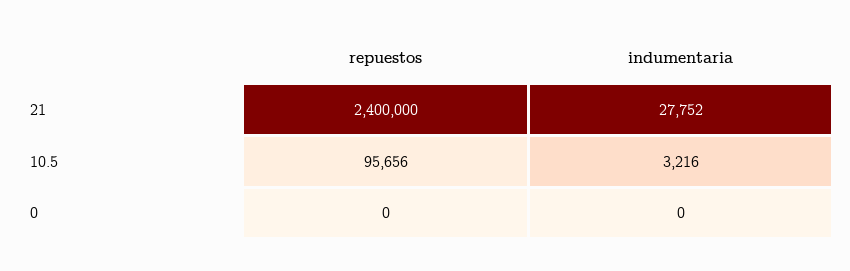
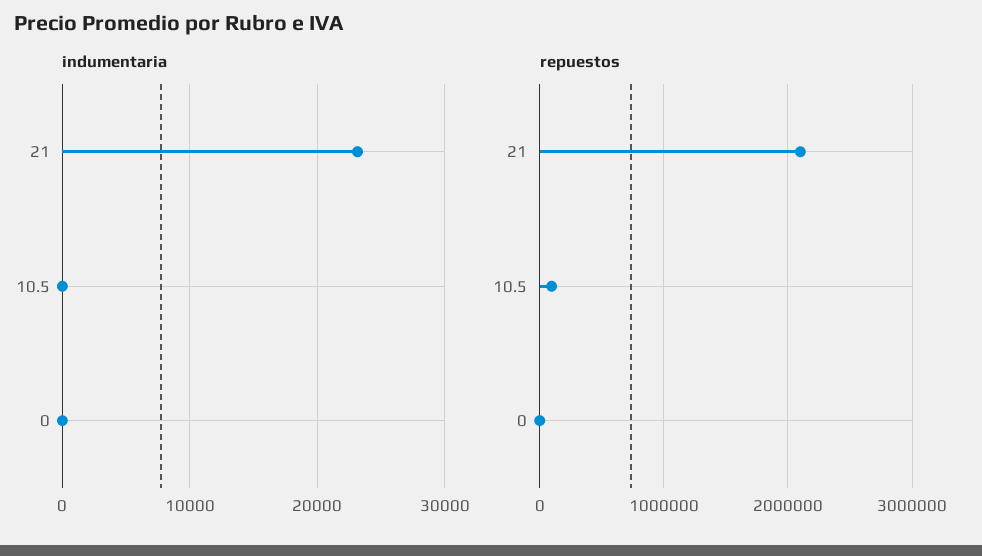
repuestos, 21: 2400000 -> 2100000
indumentaria, 21: 27752 -> 23000
indumentaria, 10.5: 3216 -> 0

